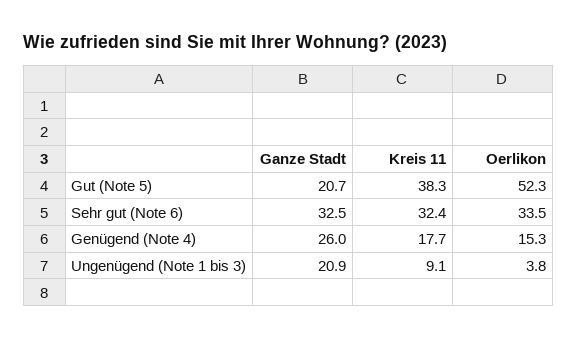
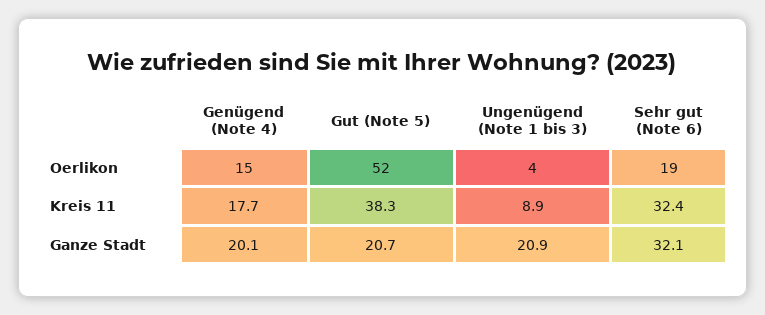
Ganze Stadt, Sehr gut (Note 6): 32.5 -> 32.1
Oerlikon, Sehr gut (Note 6): 33.5 -> 19
Ganze Stadt, Genügend (Note 4): 26 -> 20.1
Kreis 11, Ungenügend (Note 1 bis 3): 9.1 -> 8.9

